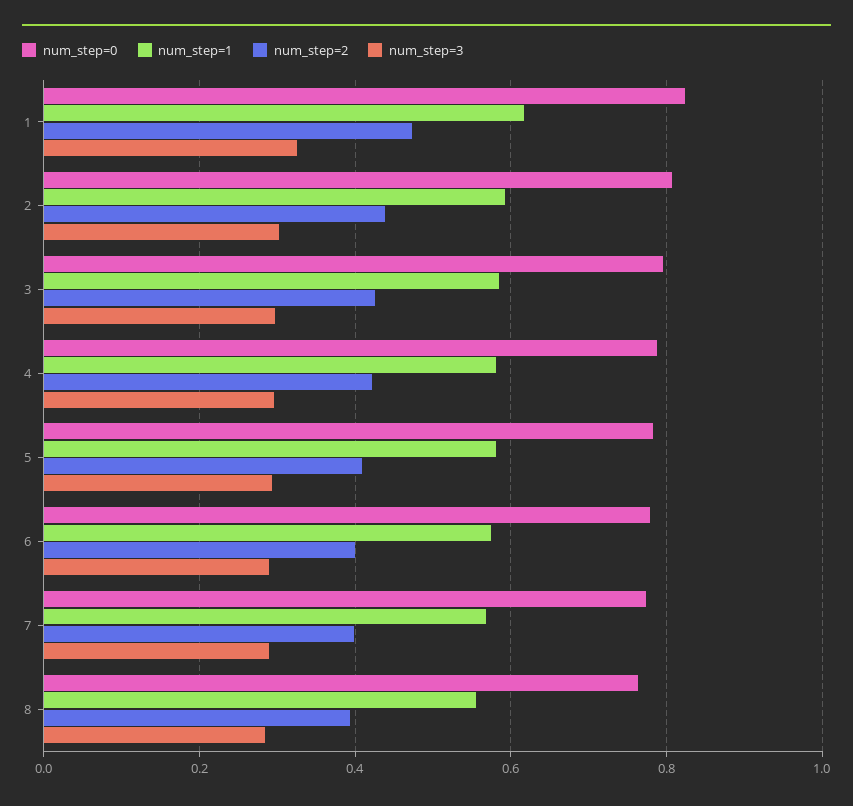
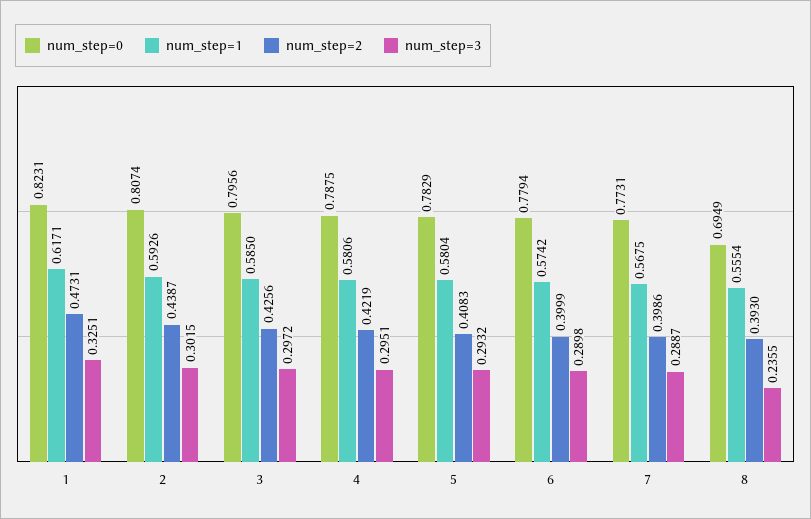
num_step=0, 8: 0.76 -> 0.6949
num_step=3, 8: 0.28 -> 0.2355

